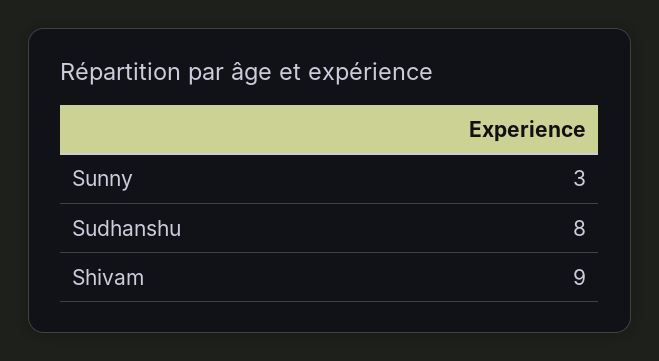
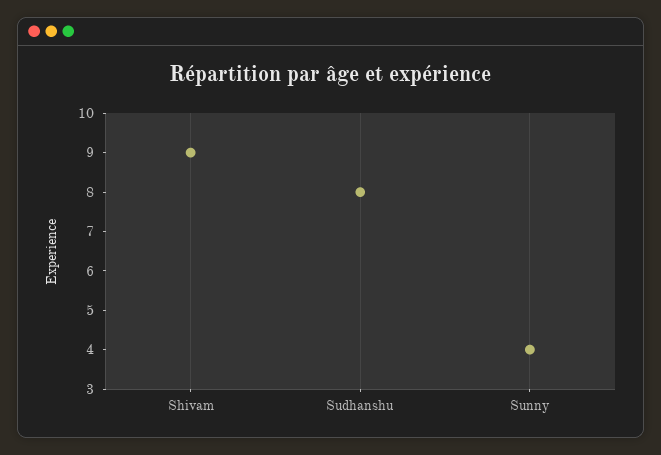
Sunny: 3 -> 4

